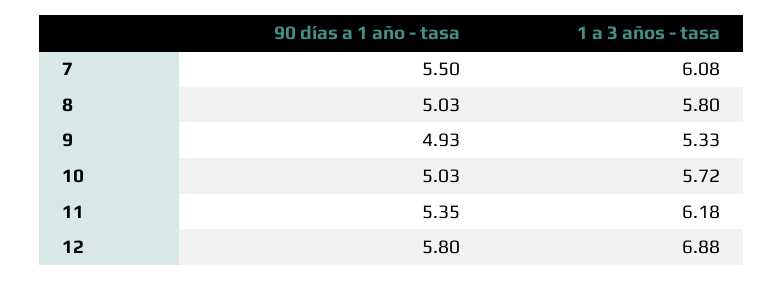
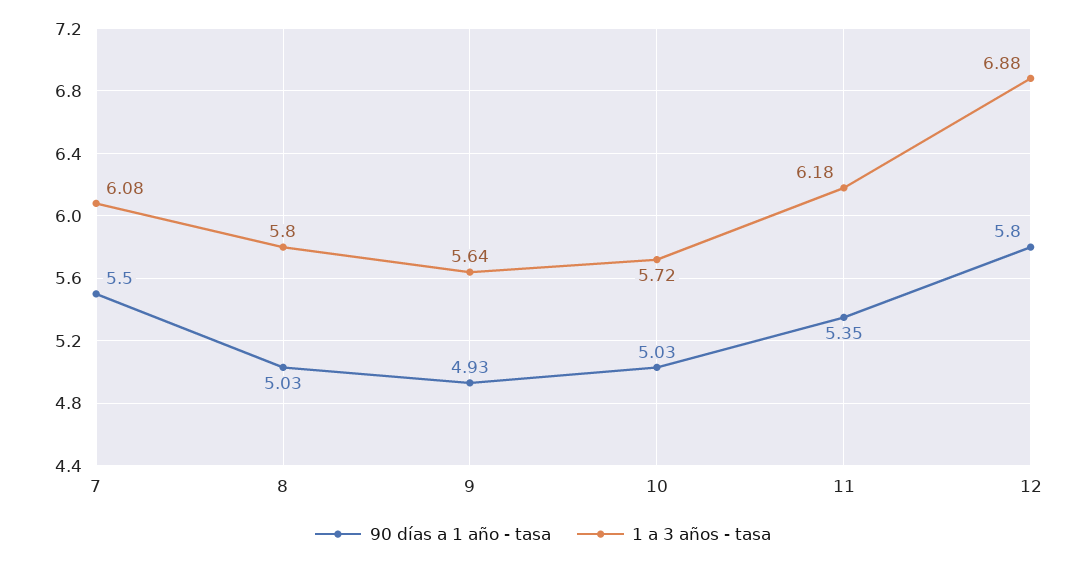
1 a 3 años - tasa, 9: 5.33 -> 5.64

